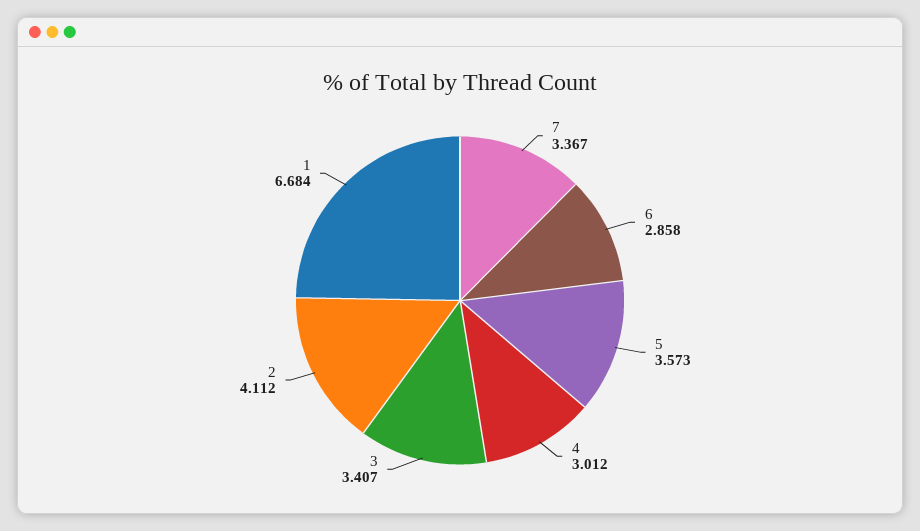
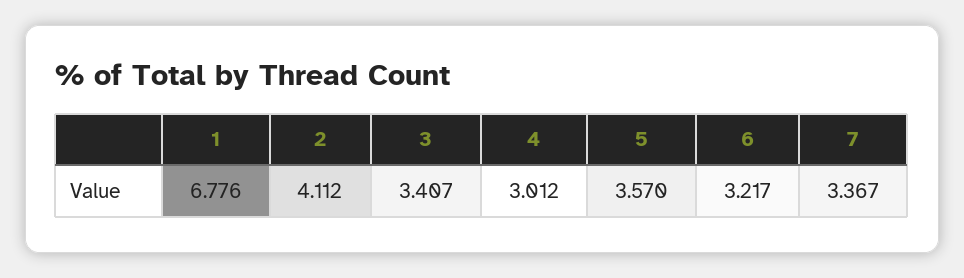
6: 2.858 -> 3.217
5: 3.573 -> 3.57
1: 6.684 -> 6.776

